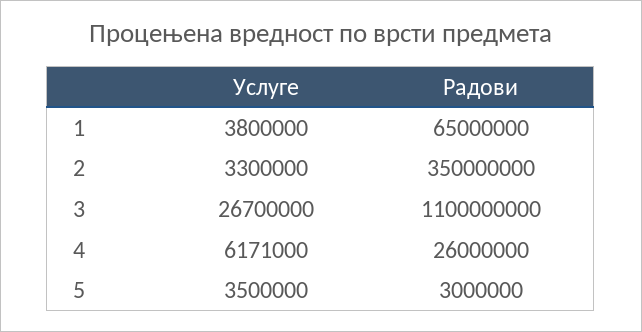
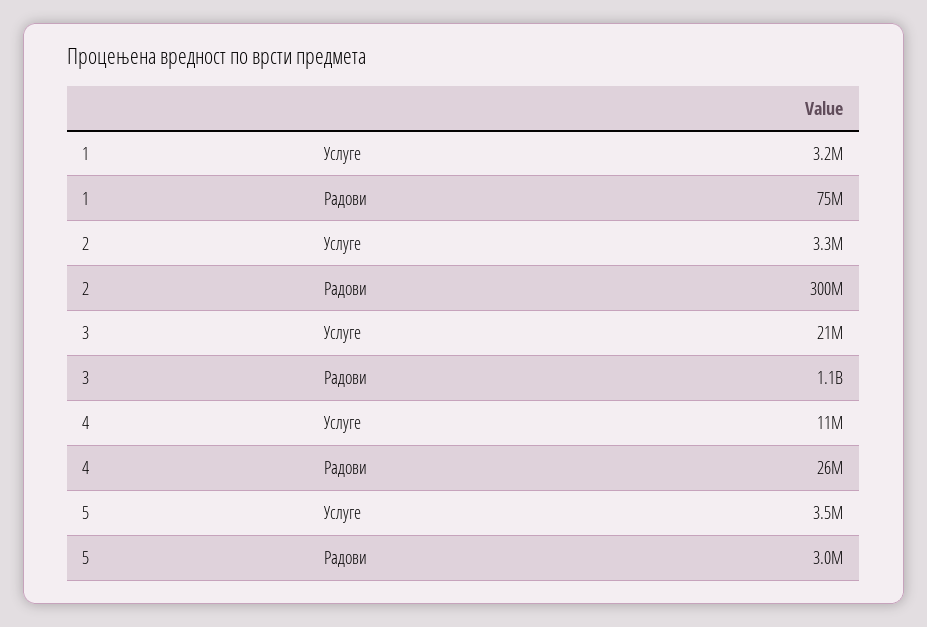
Услуге, 1: 3800000 -> 3200000
Радови, 1: 65000000 -> 75000000
Радови, 2: 350000000 -> 300000000
Услуге, 3: 26700000 -> 21000000
Услуге, 4: 6171000 -> 11000000

